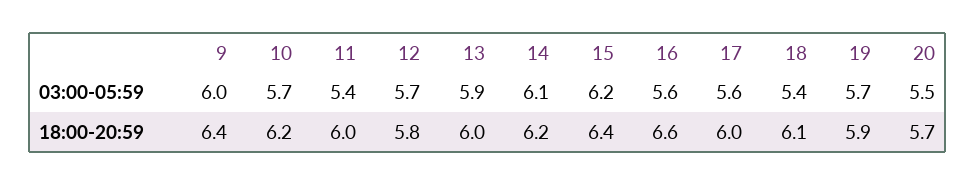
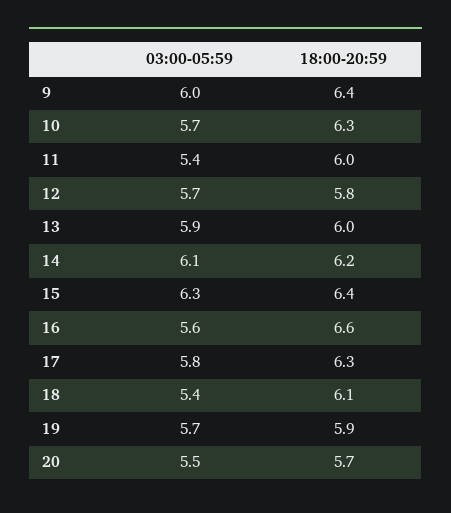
15, 03:00-05:59: 6.2 -> 6.3
17, 03:00-05:59: 5.6 -> 5.8
10, 18:00-20:59: 6.2 -> 6.3
17, 18:00-20:59: 6 -> 6.3

